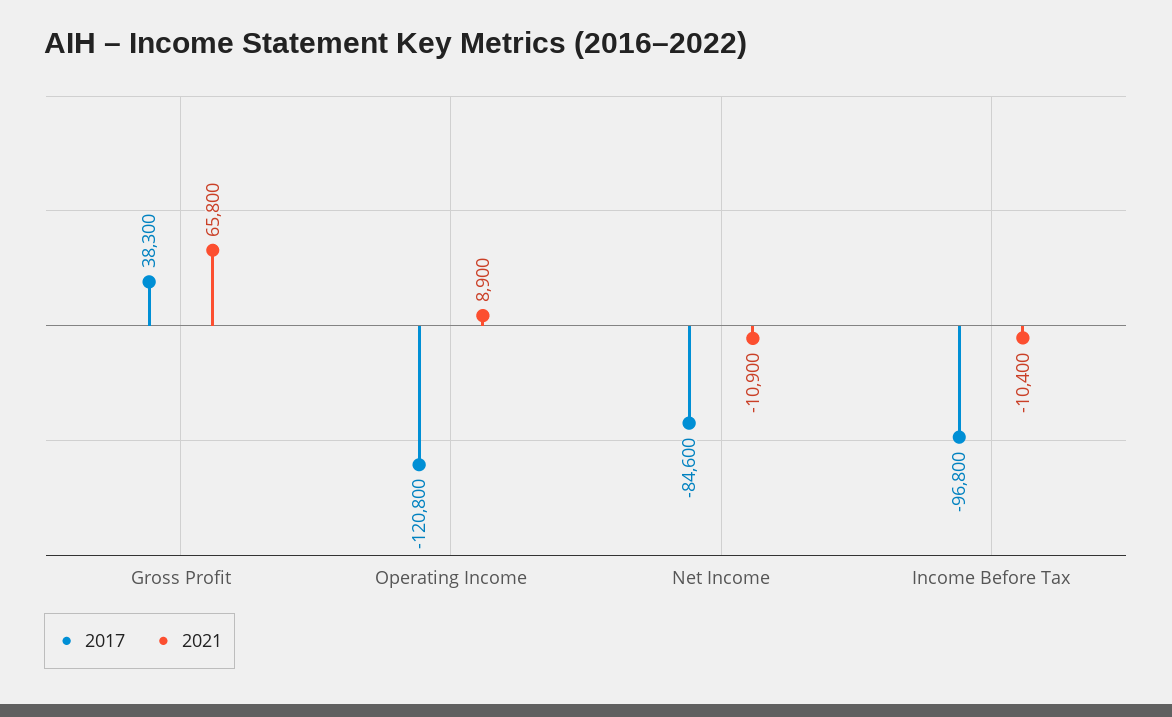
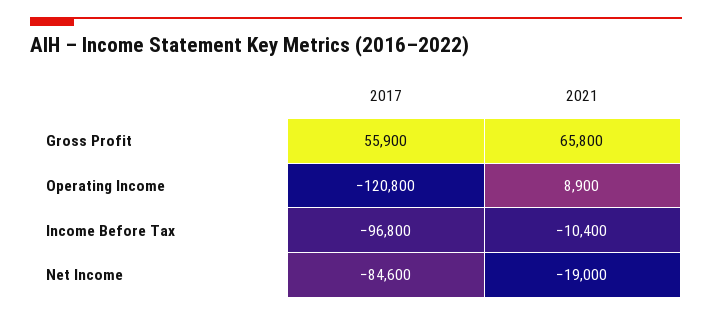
2017, Gross Profit: 38300 -> 55900
2021, Net Income: -10900 -> -19000

